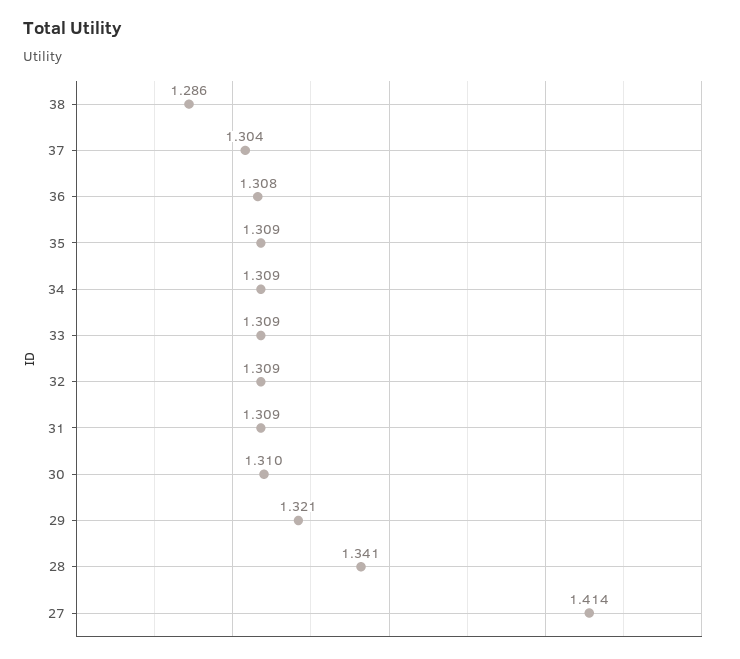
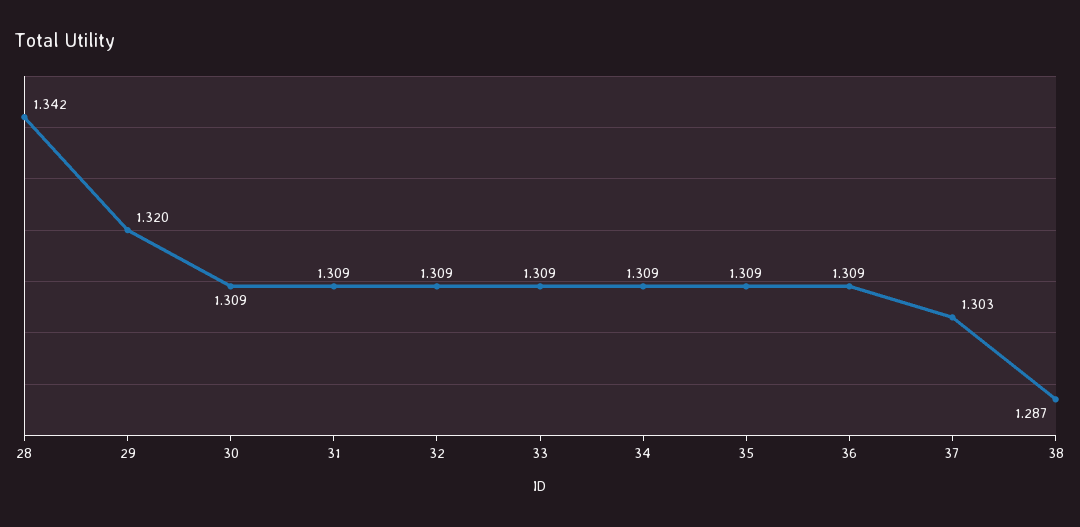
38: 1.286 -> 1.287
37: 1.304 -> 1.303
36: 1.308 -> 1.309
30: 1.31 -> 1.309
29: 1.321 -> 1.32
28: 1.341 -> 1.342
27: 1.414 -> none

